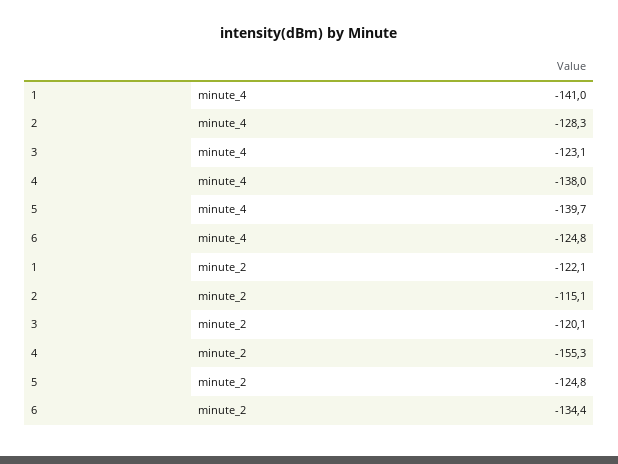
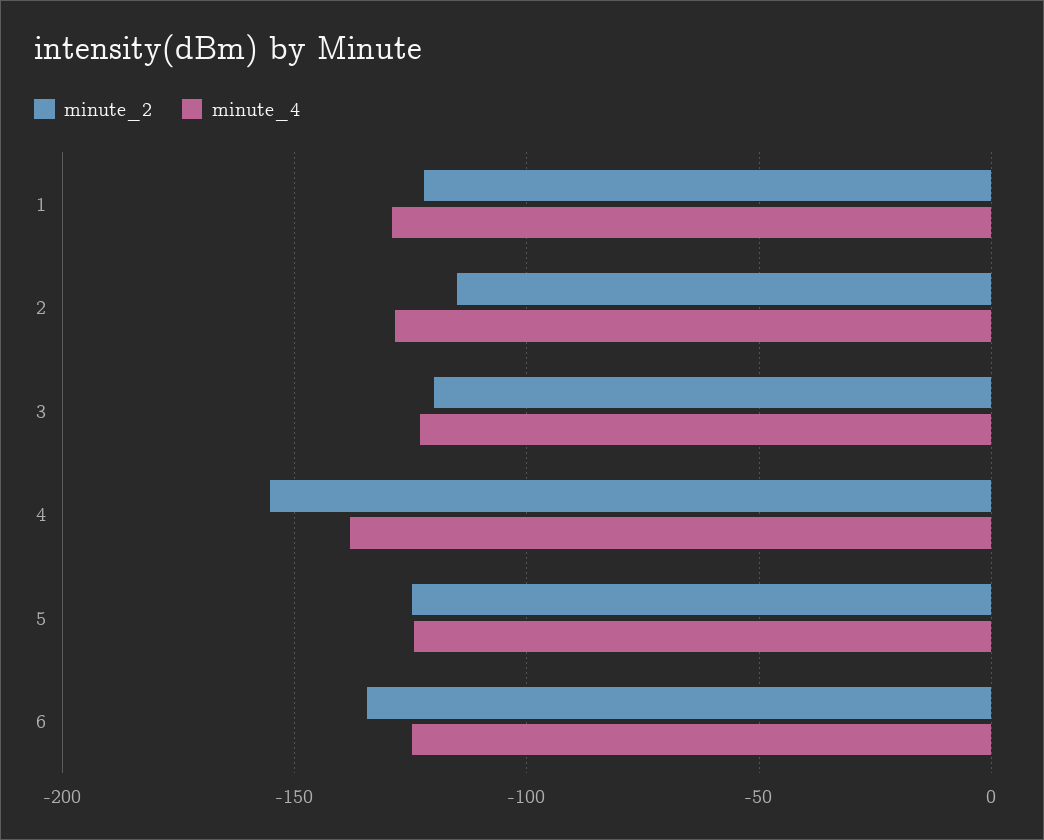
minute_4, 1: -141 -> -130
minute_4, 5: -139.7 -> -125

